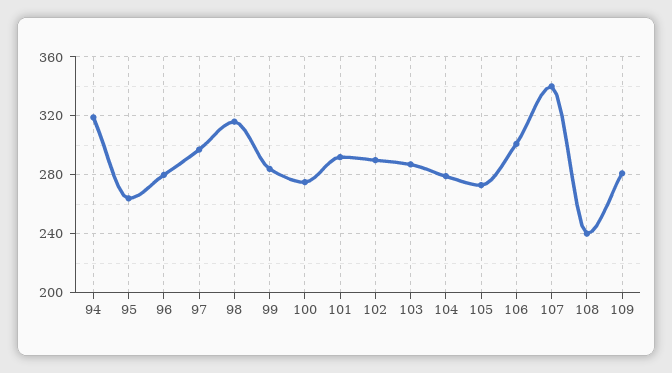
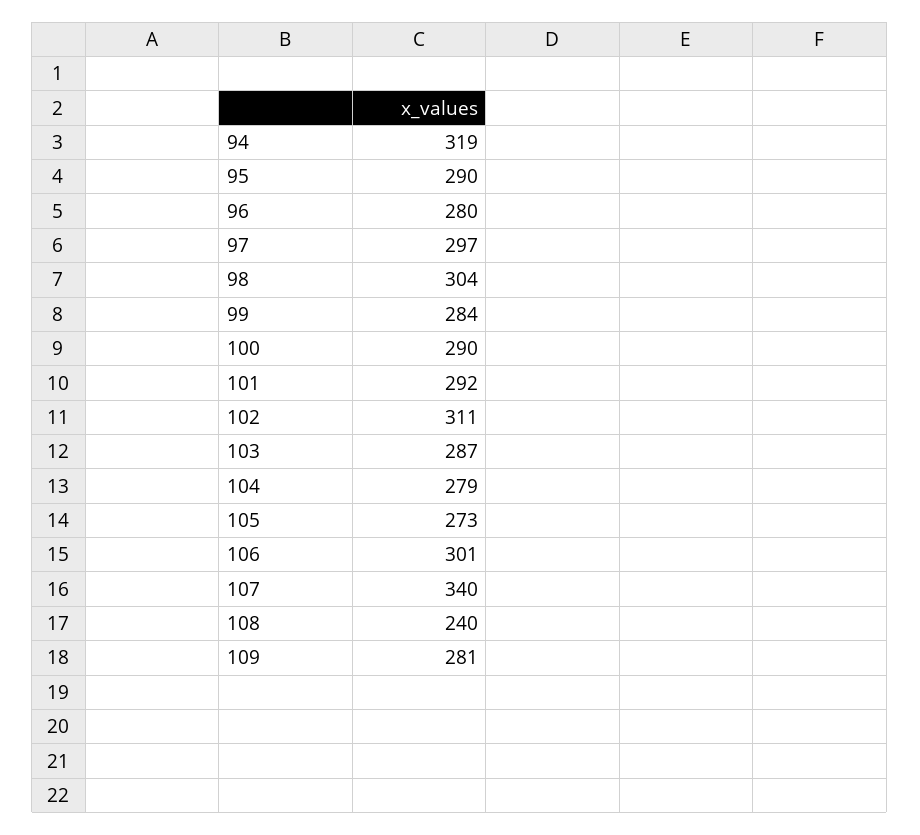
95: 265 -> 290
98: 315 -> 304
100: 275 -> 290
102: 290 -> 311

